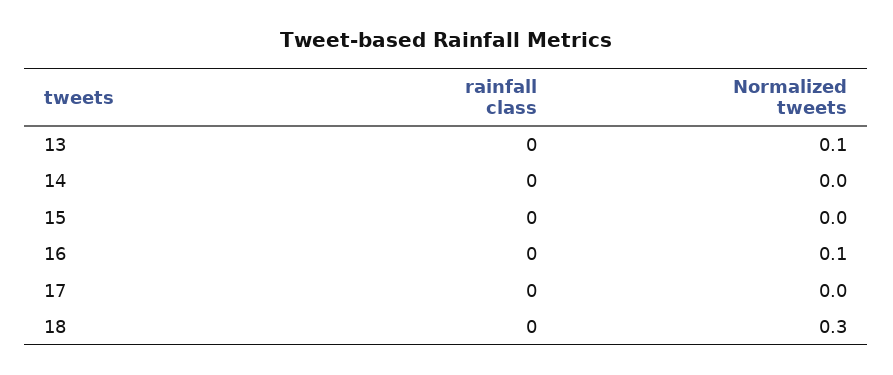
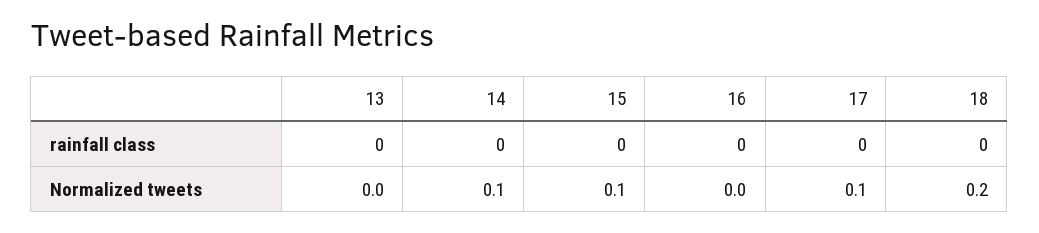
Normalized tweets, 13: 0.1 -> 0
Normalized tweets, 14: 0 -> 0.1
Normalized tweets, 15: 0 -> 0.1
Normalized tweets, 16: 0.1 -> 0
Normalized tweets, 17: 0 -> 0.1
Normalized tweets, 18: 0.3 -> 0.2

